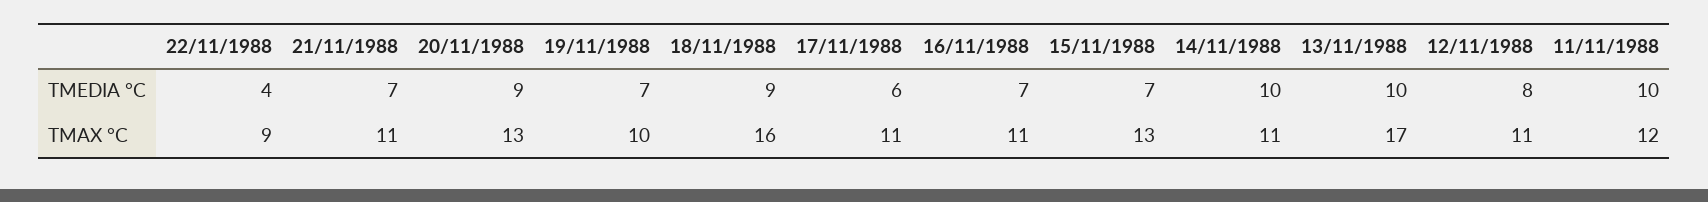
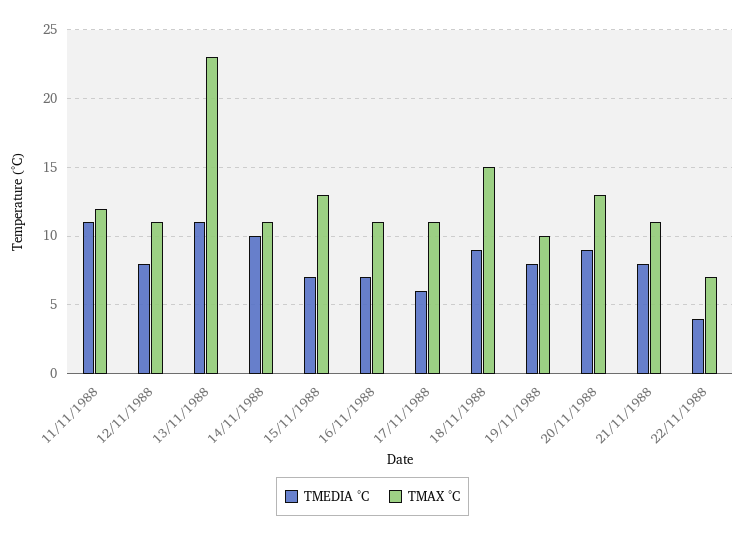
TMEDIA °C, 21/11/1988: 7 -> 8
TMEDIA °C, 19/11/1988: 7 -> 8
TMEDIA °C, 13/11/1988: 10 -> 11
TMEDIA °C, 11/11/1988: 10 -> 11
TMAX °C, 22/11/1988: 9 -> 7
TMAX °C, 18/11/1988: 16 -> 15
TMAX °C, 13/11/1988: 17 -> 23

